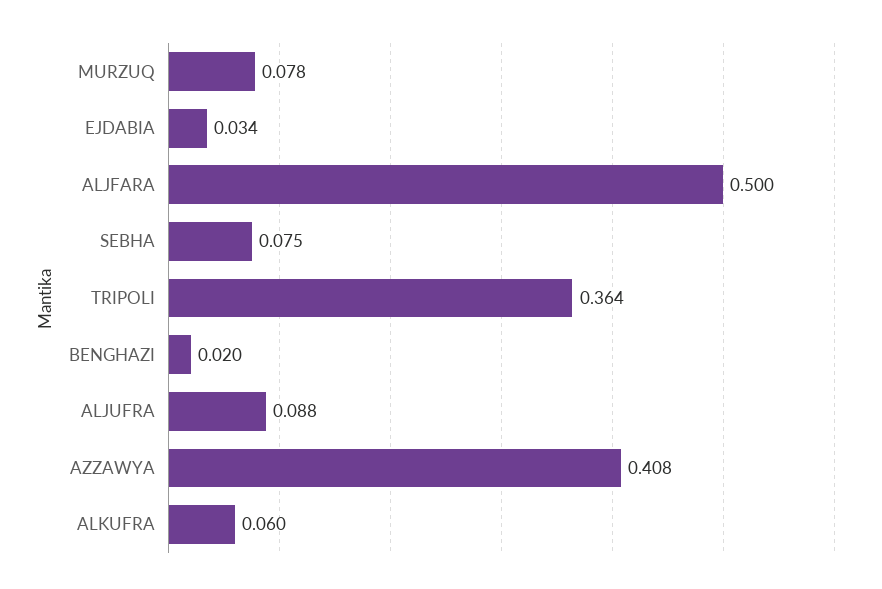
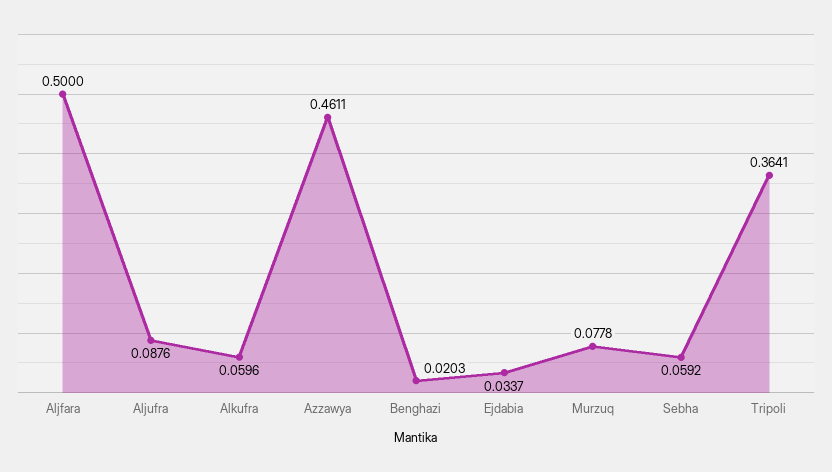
SEBHA: 0.075 -> 0.0592
AZZAWYA: 0.408 -> 0.4611

